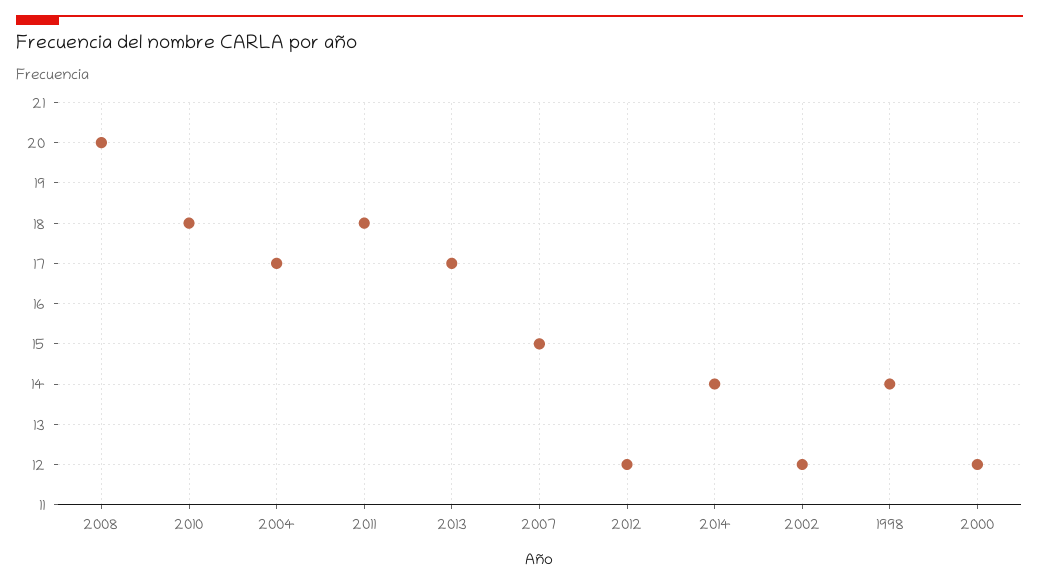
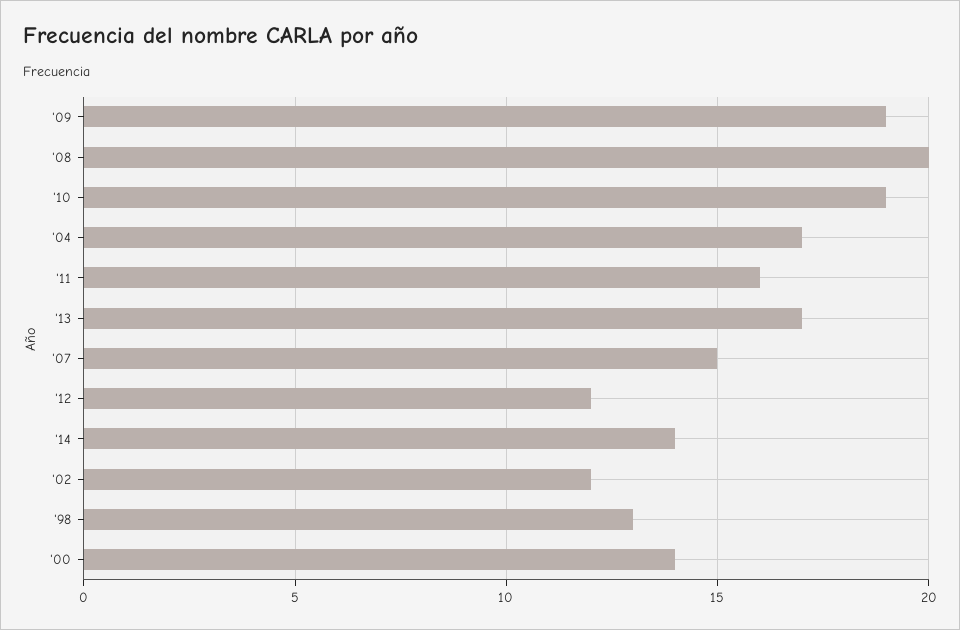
2010: 18 -> 19
2011: 18 -> 16
1998: 14 -> 13
2000: 12 -> 14
'09: none -> 19

